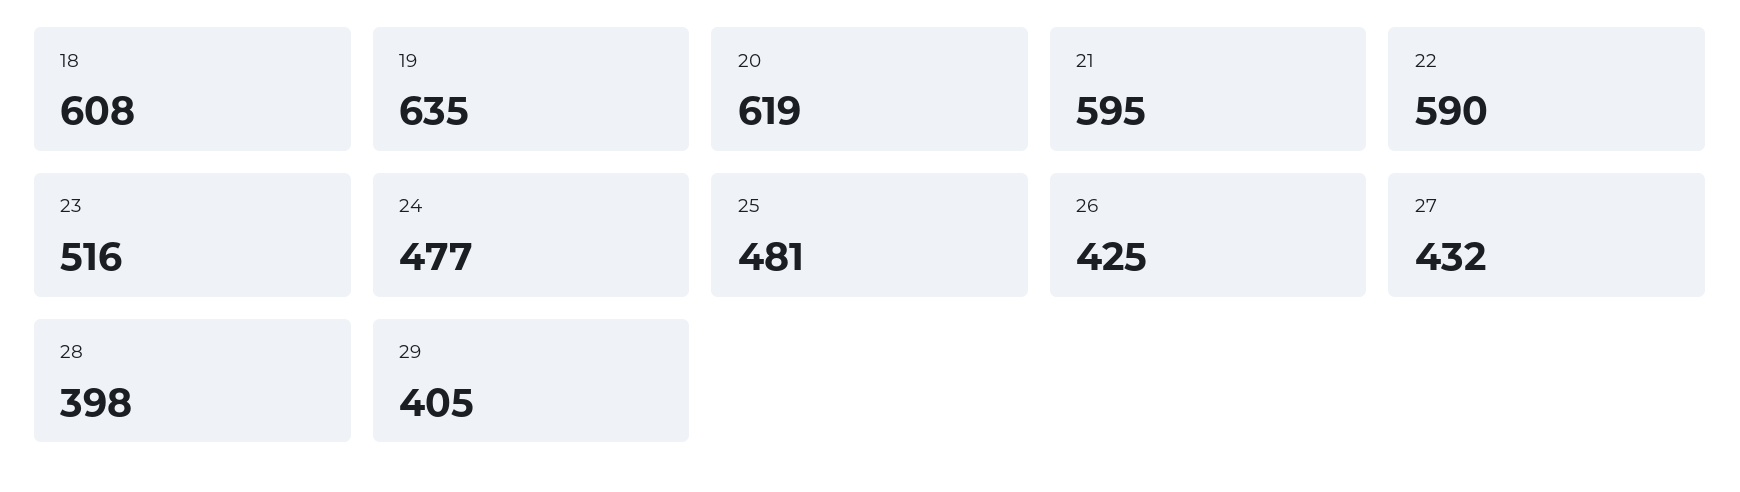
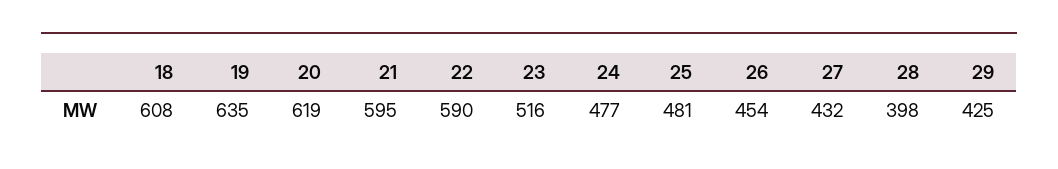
26: 425 -> 454
29: 405 -> 425

